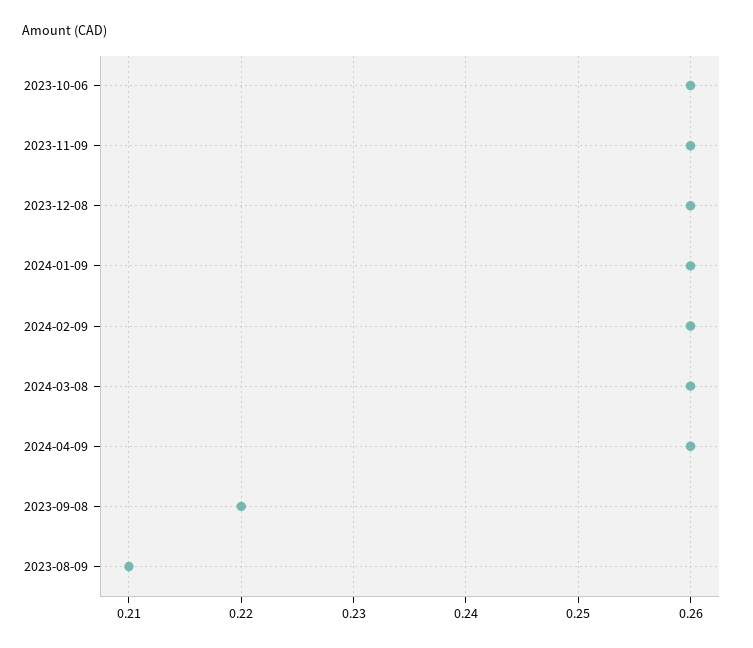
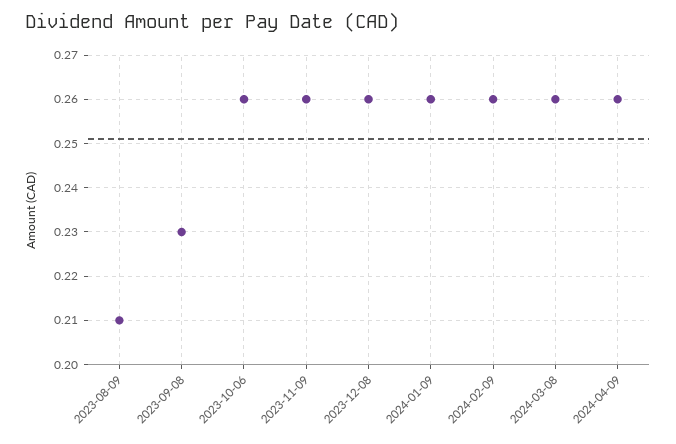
2023-09-08: 0.22 -> 0.23

